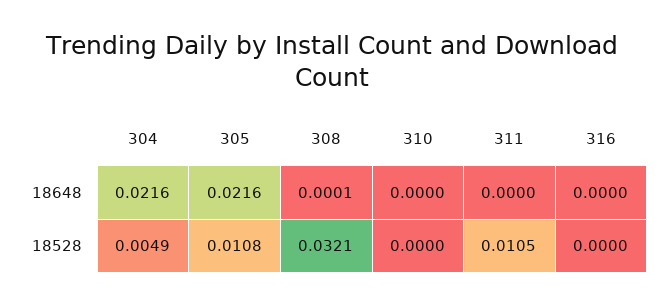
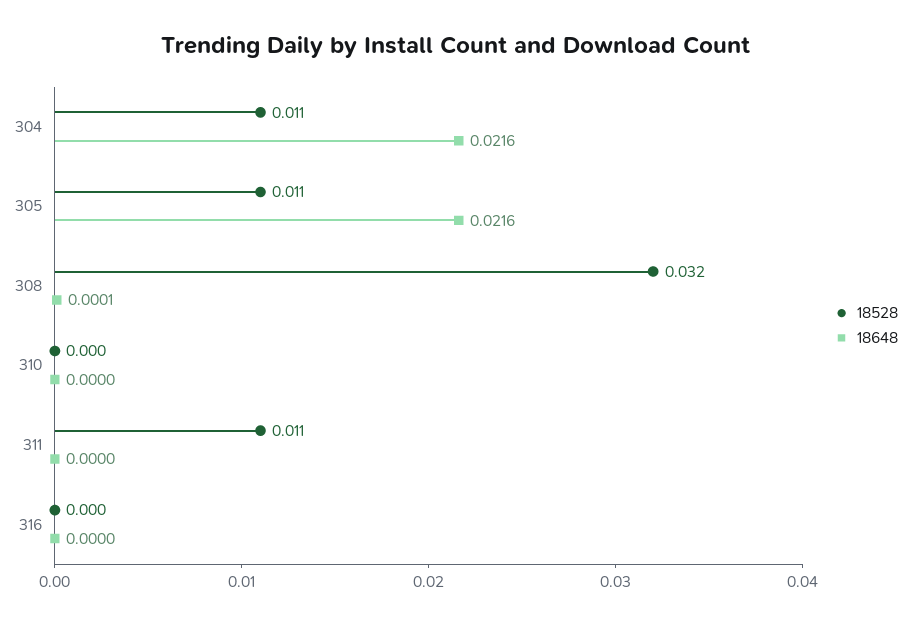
18528, 304: 0.0049 -> 0.011

